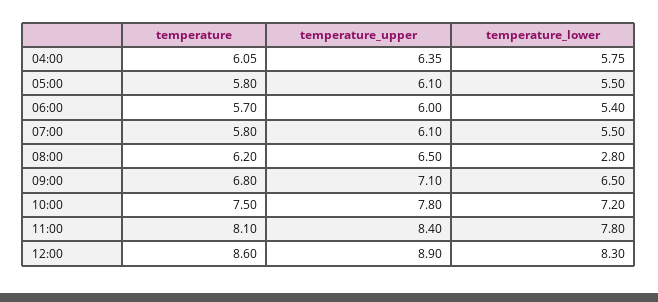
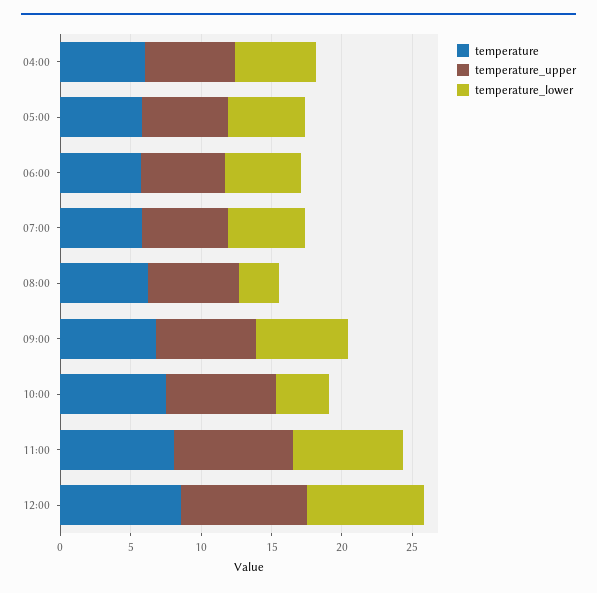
temperature_lower, 10:00: 7.2 -> 4

